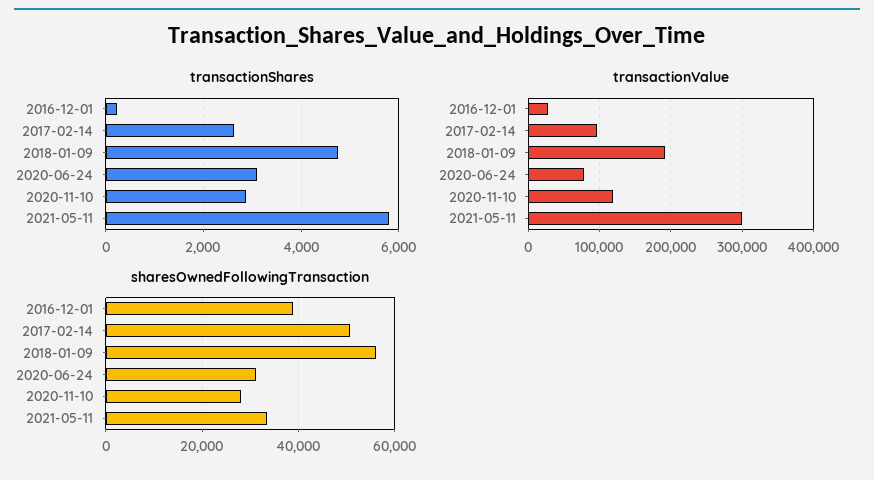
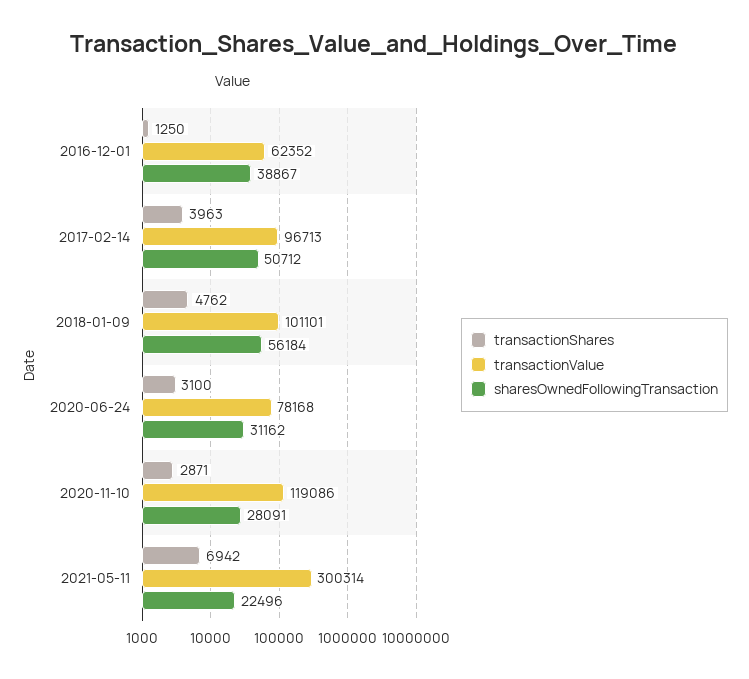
transactionShares, 2016-12-01: 200 -> 1250
transactionShares, 2017-02-14: 2600 -> 3963
transactionShares, 2021-05-11: 5800 -> 6942
transactionValue, 2016-12-01: 30000 -> 62352
transactionValue, 2018-01-09: 190000 -> 101101
sharesOwnedFollowingTransaction, 2021-05-11: 34000 -> 22496

